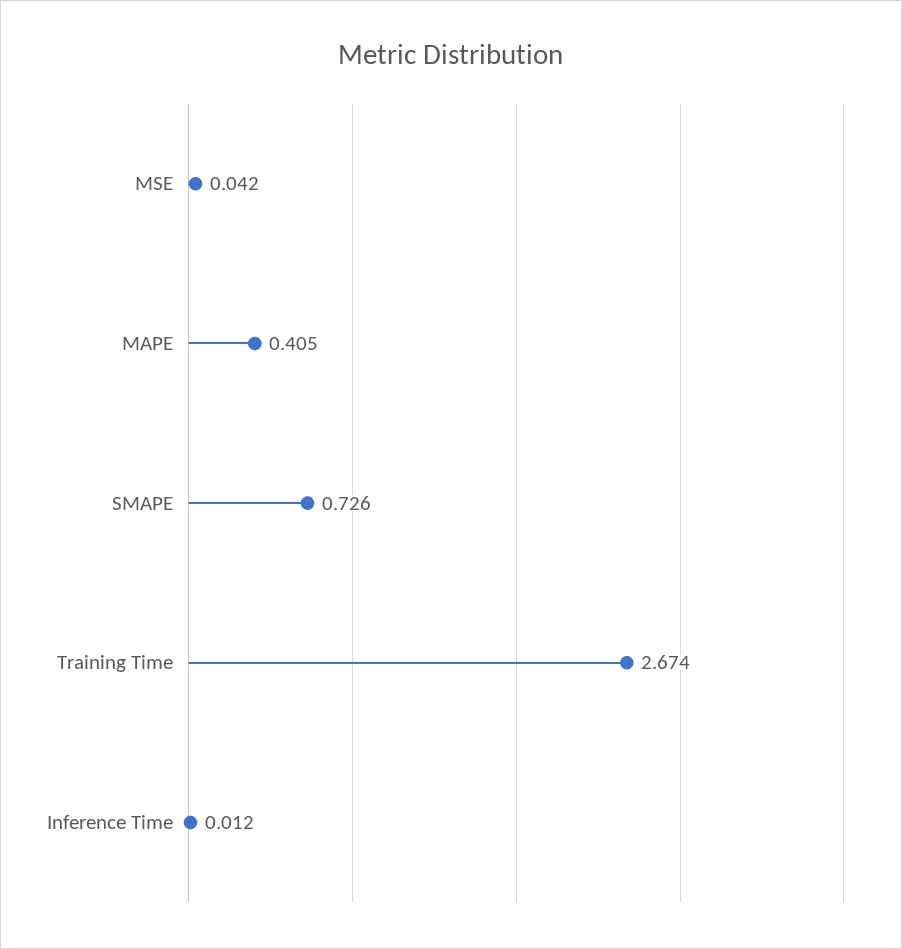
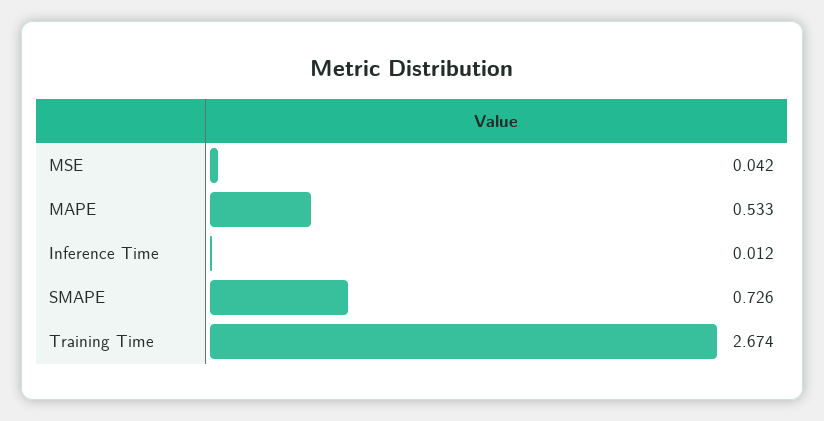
MAPE: 0.405 -> 0.533

